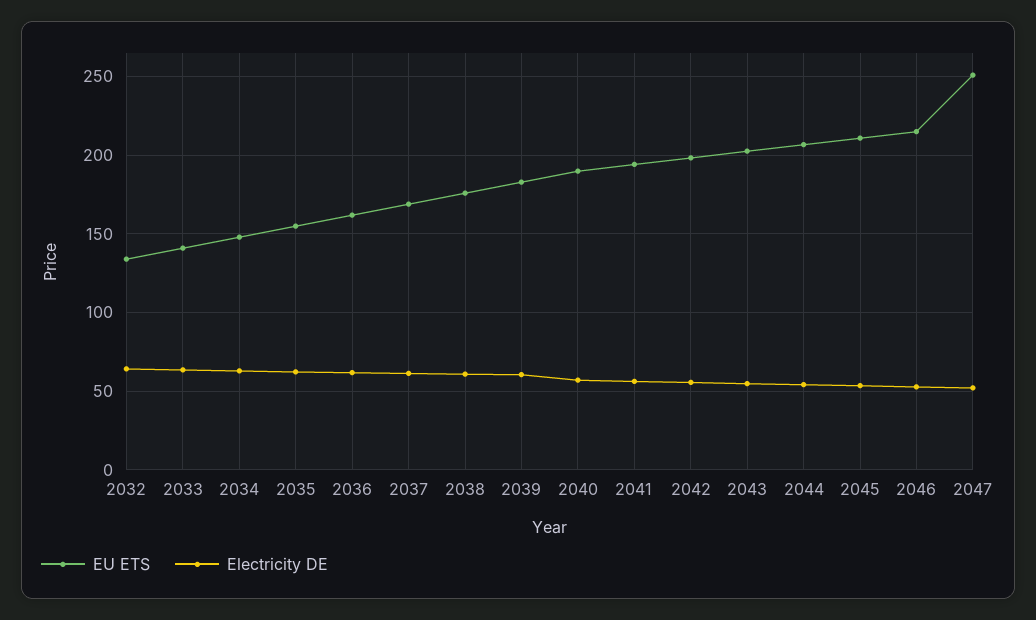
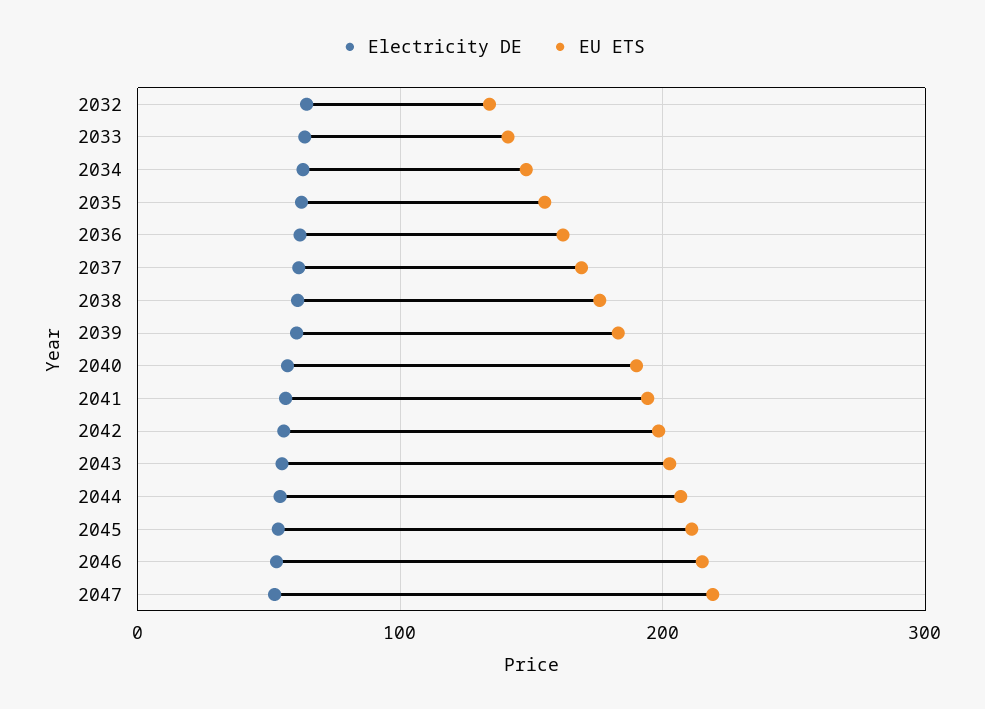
EU ETS, 2047: 250 -> 220

